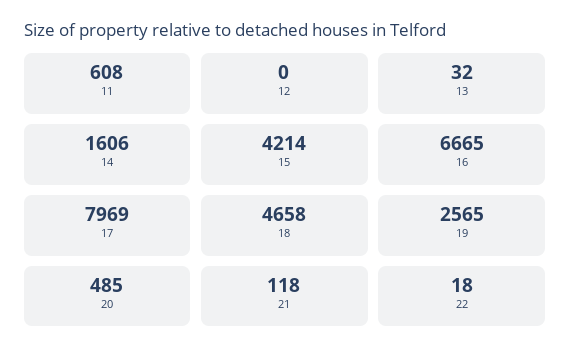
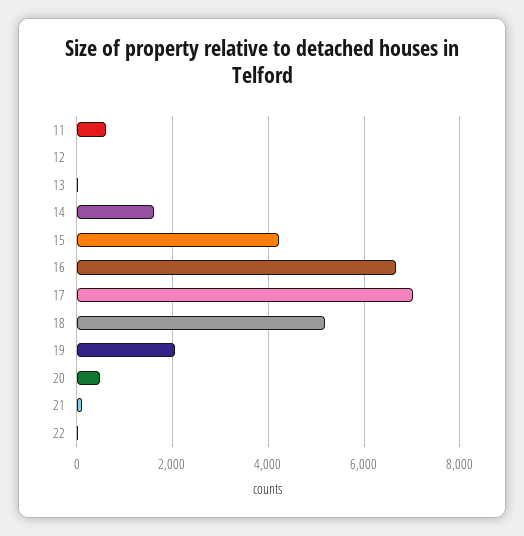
17: 7969 -> 7000
18: 4658 -> 5200
19: 2565 -> 2000

